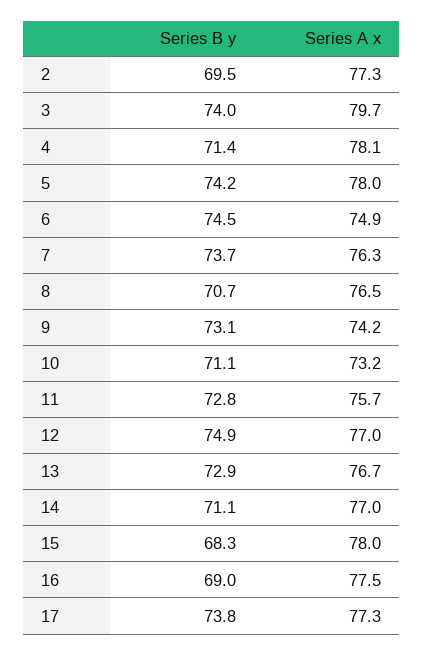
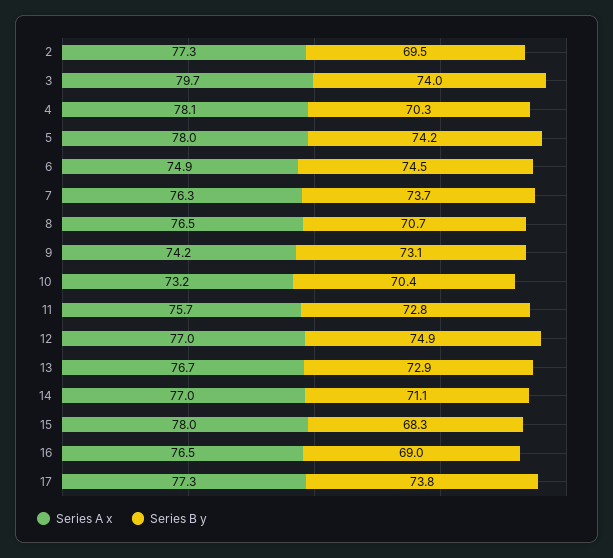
Series B y, 4: 71.4 -> 70.3
Series B y, 10: 71.1 -> 70.4
Series A x, 16: 77.5 -> 76.5

